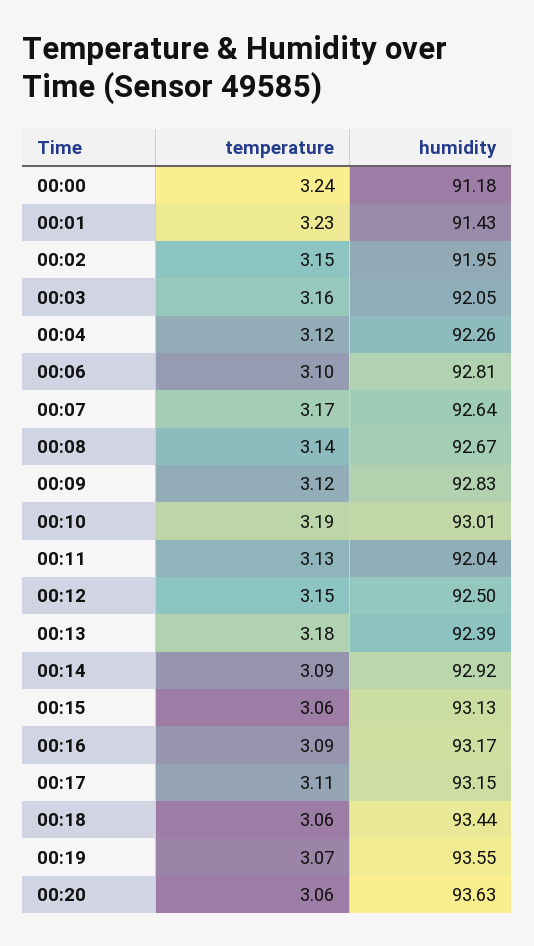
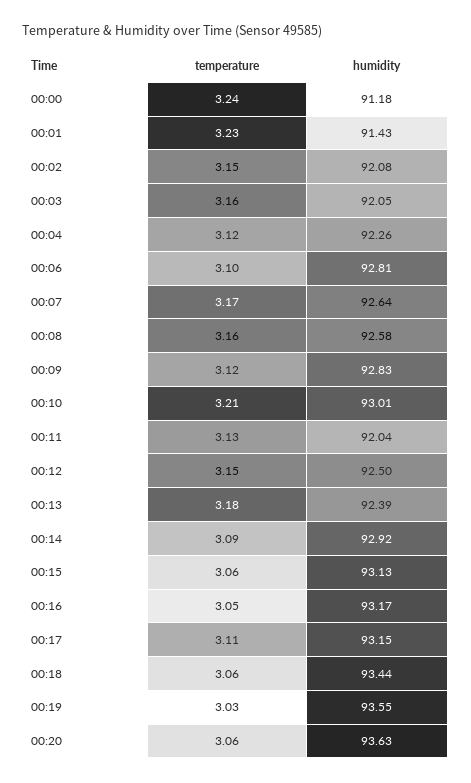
humidity, 00:02: 91.95 -> 92.08
temperature, 00:08: 3.14 -> 3.16
humidity, 00:08: 92.67 -> 92.58
temperature, 00:10: 3.19 -> 3.21
temperature, 00:16: 3.09 -> 3.05
temperature, 00:19: 3.07 -> 3.03

